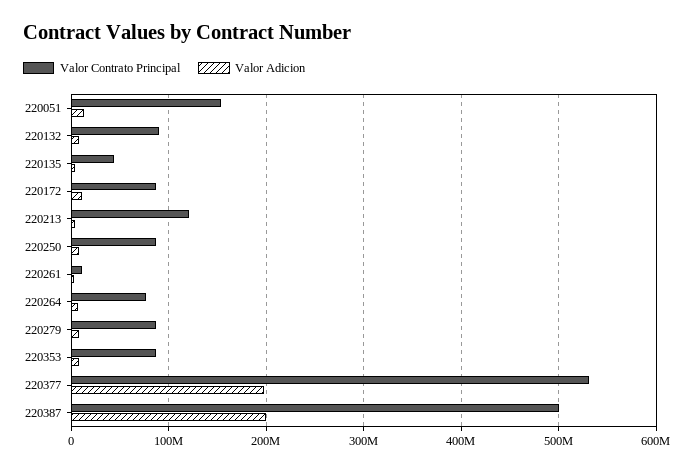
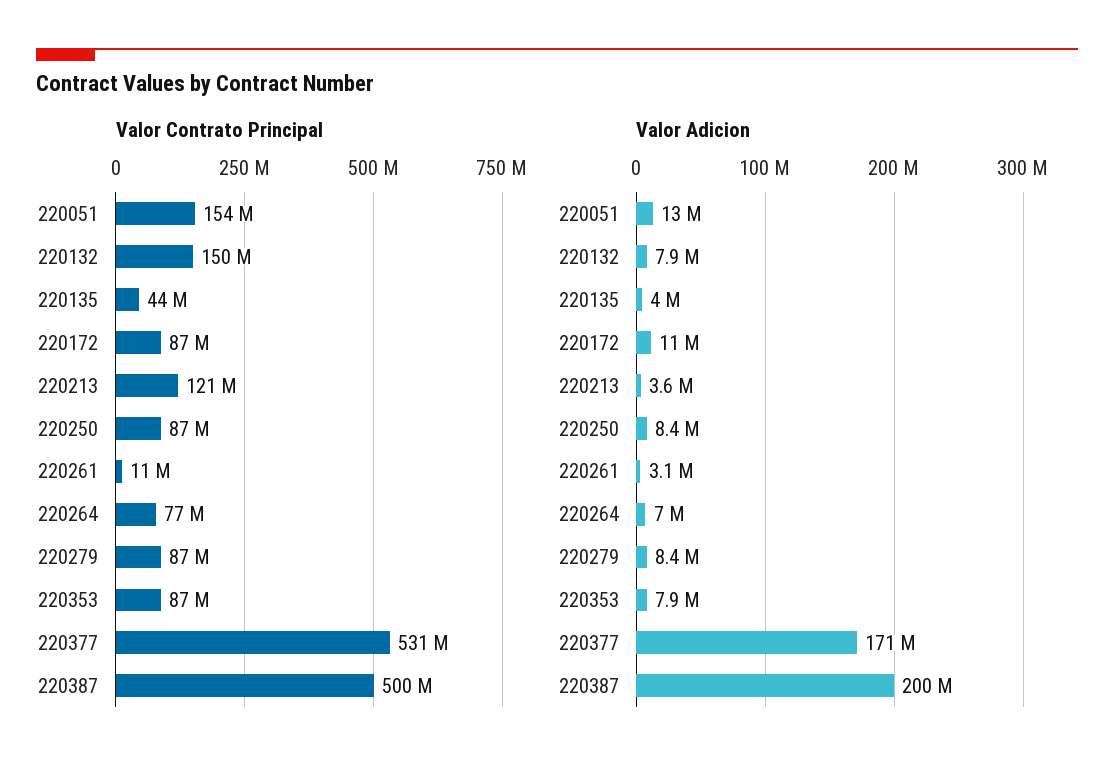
Valor Contrato Principal, 220132: 90000000 -> 150000000
Valor Adicion, 220377: 200000000 -> 171000000

